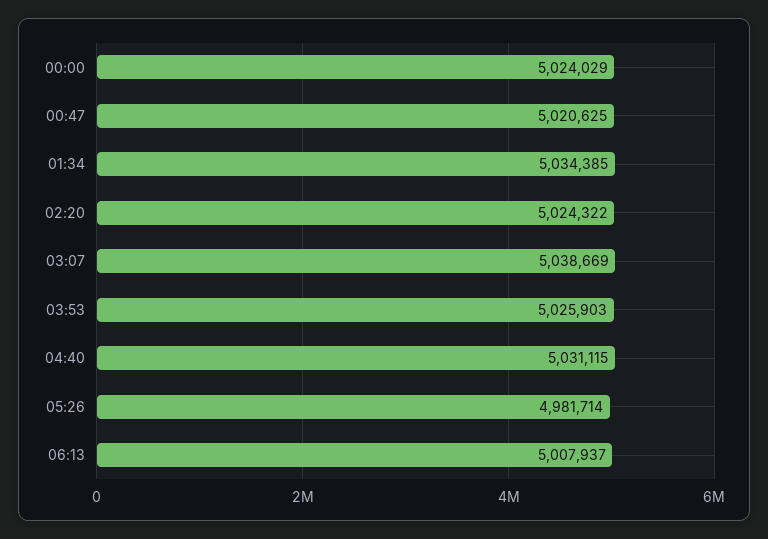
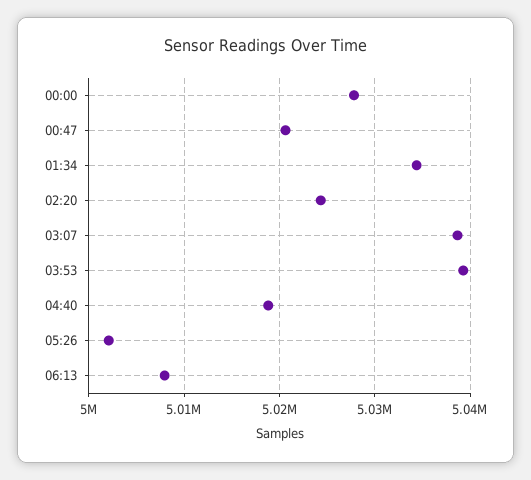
00:00: 5024029 -> 5028000
03:53: 5025903 -> 5039000
04:40: 5031115 -> 5019000
05:26: 4981714 -> 5002000

